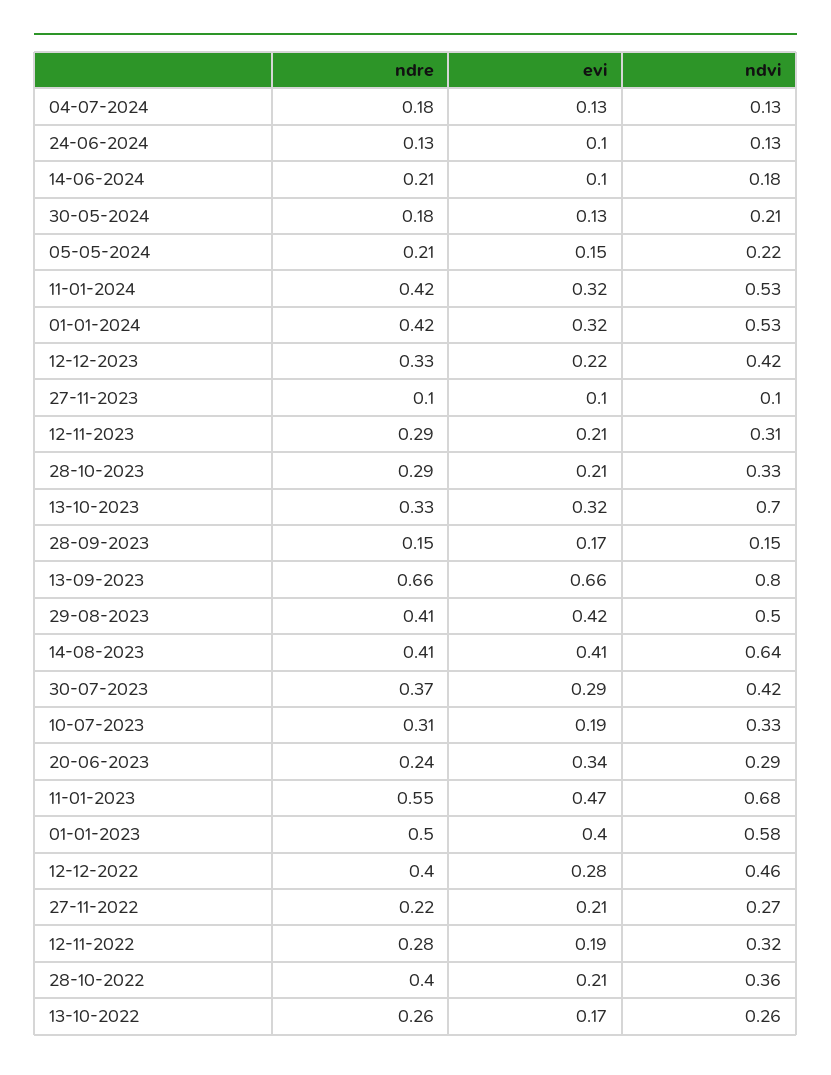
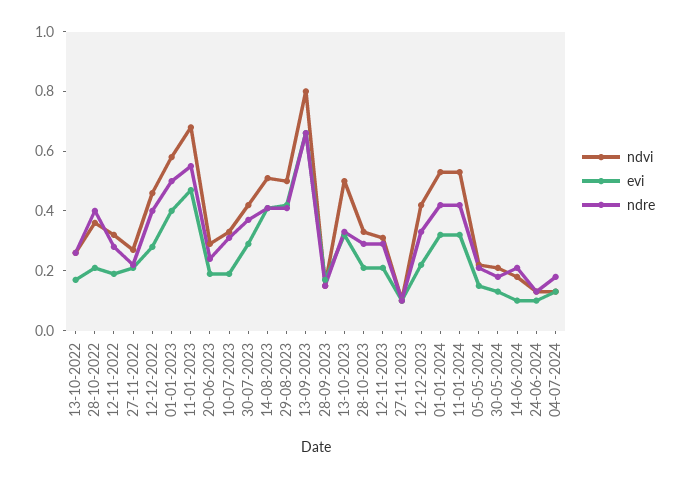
ndvi, 13-10-2023: 0.7 -> 0.5
ndvi, 14-08-2023: 0.64 -> 0.5
evi, 20-06-2023: 0.34 -> 0.2

